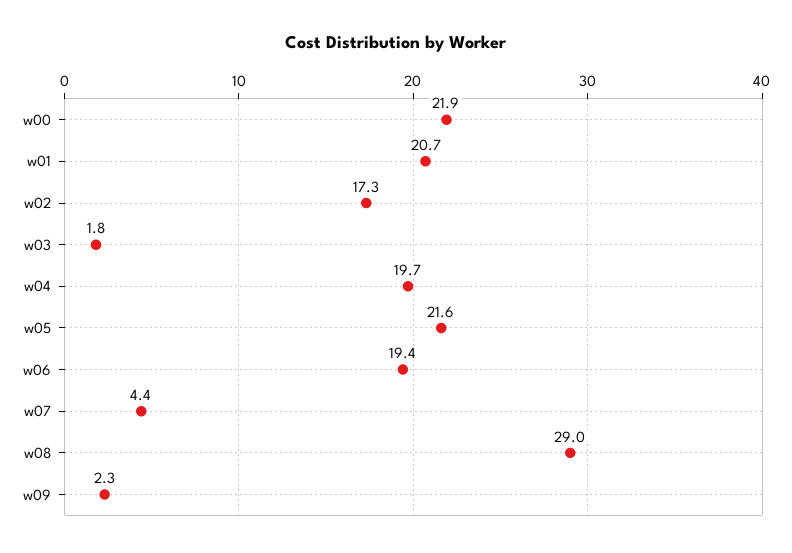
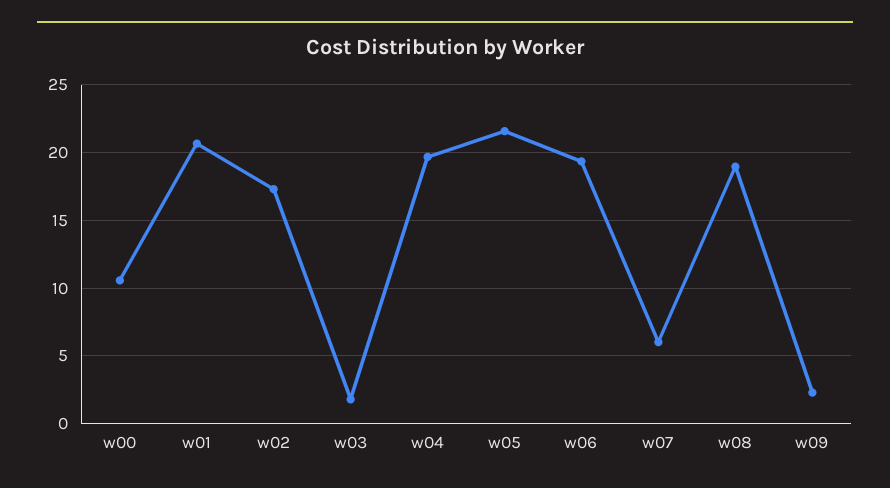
w00: 21.9 -> 10.5
w07: 4.4 -> 6
w08: 29 -> 19

